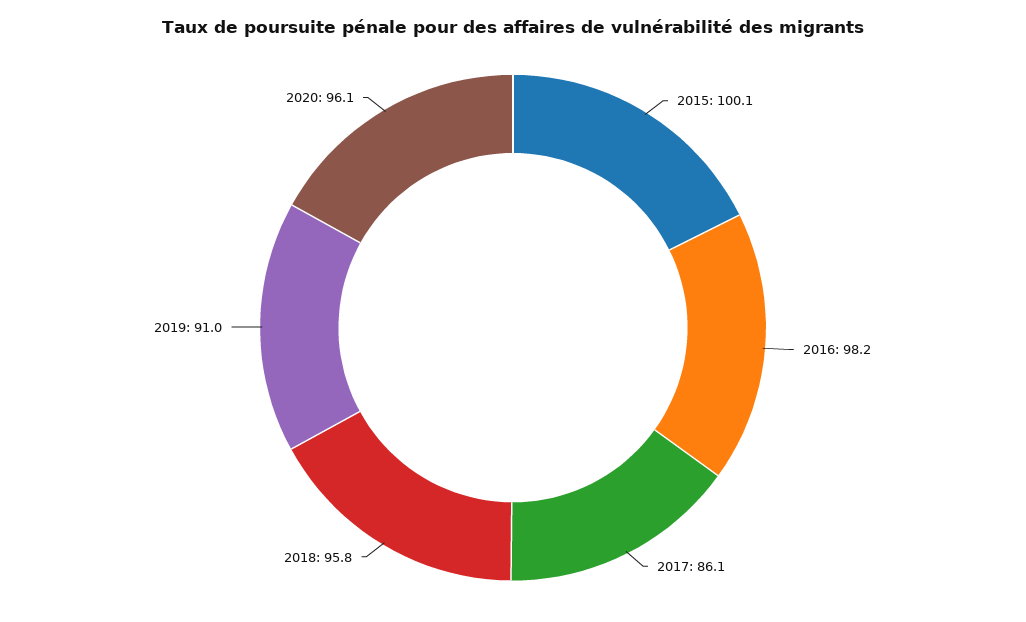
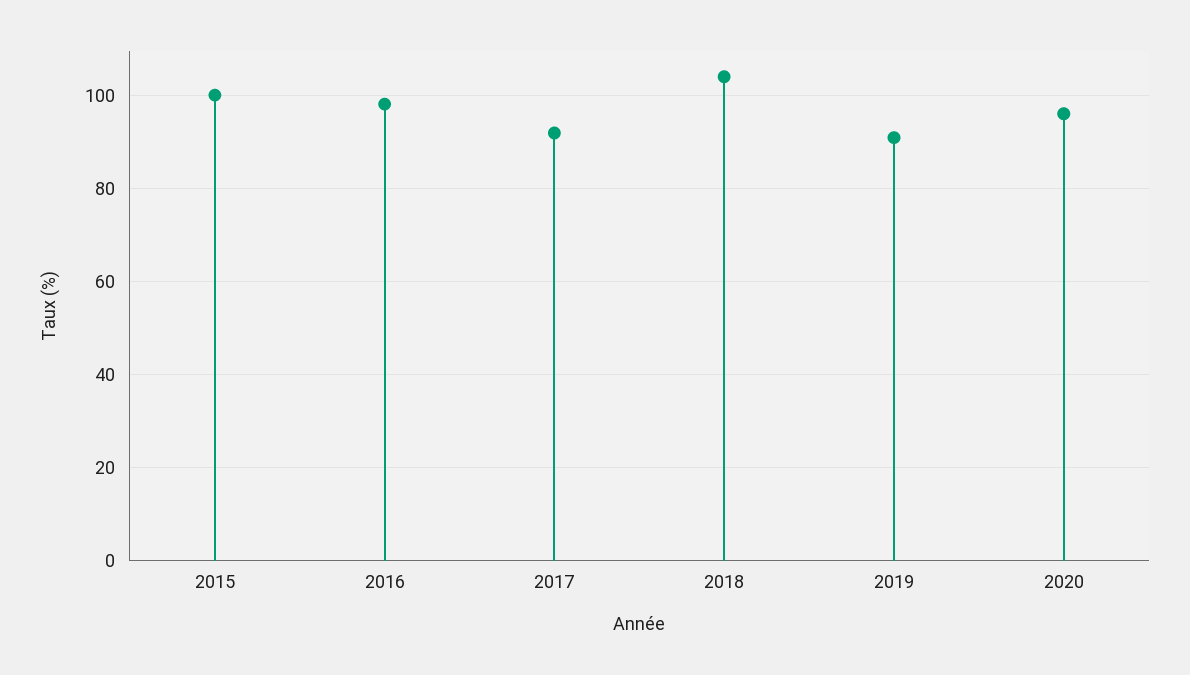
2017: 86.1 -> 92
2018: 95.8 -> 104

